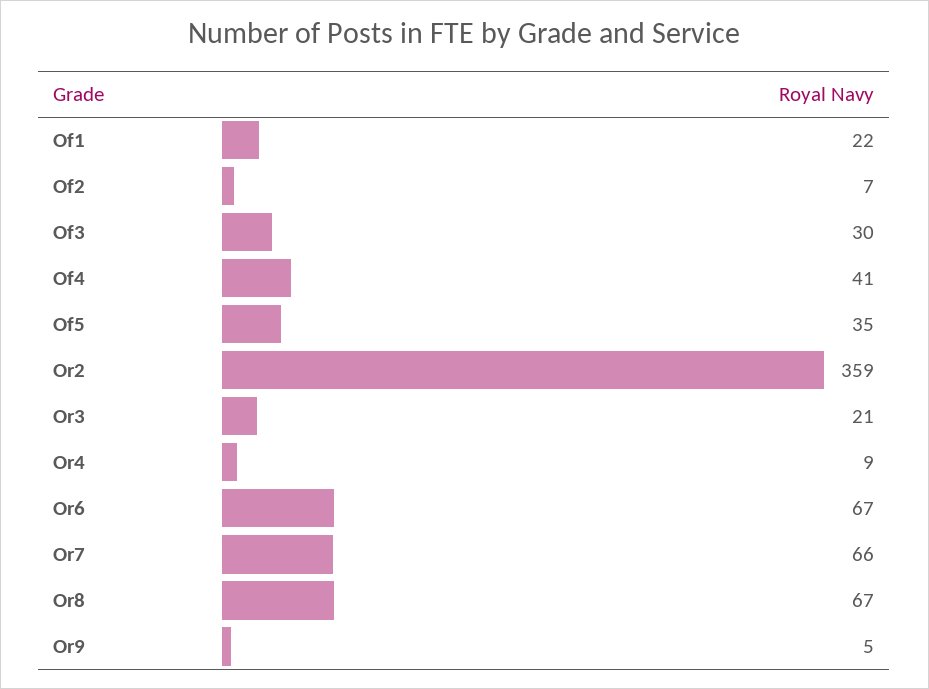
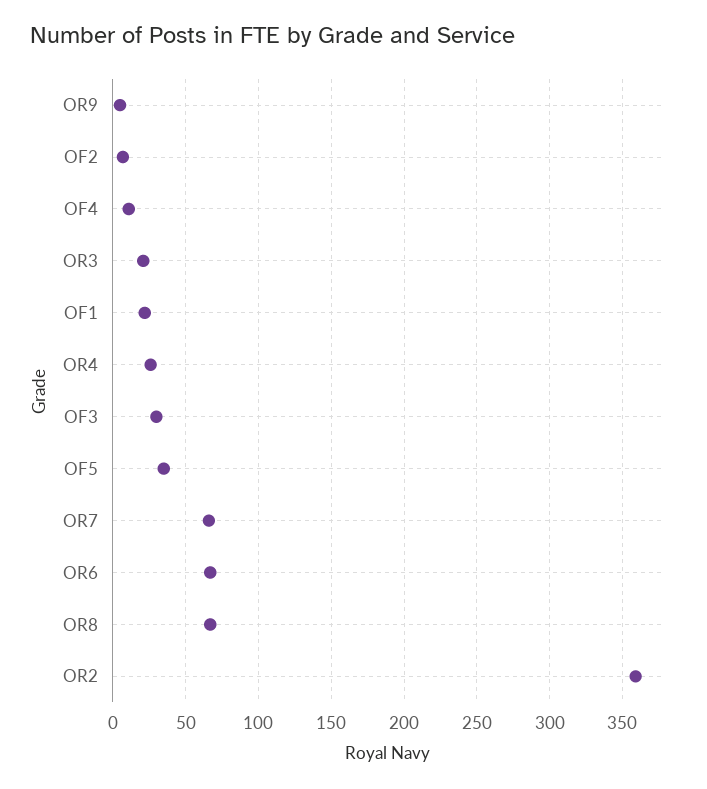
Of4: 41 -> 10
Or4: 9 -> 25

